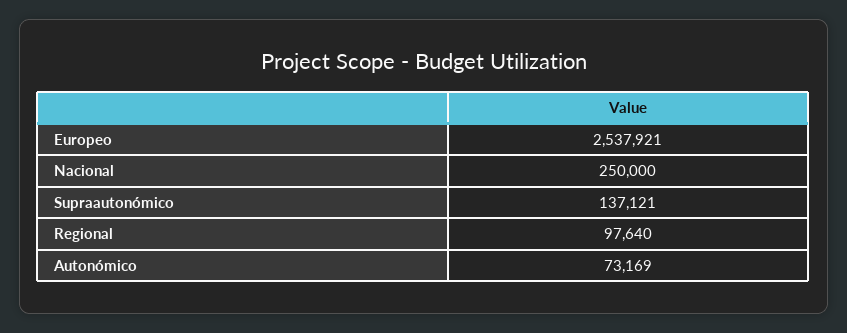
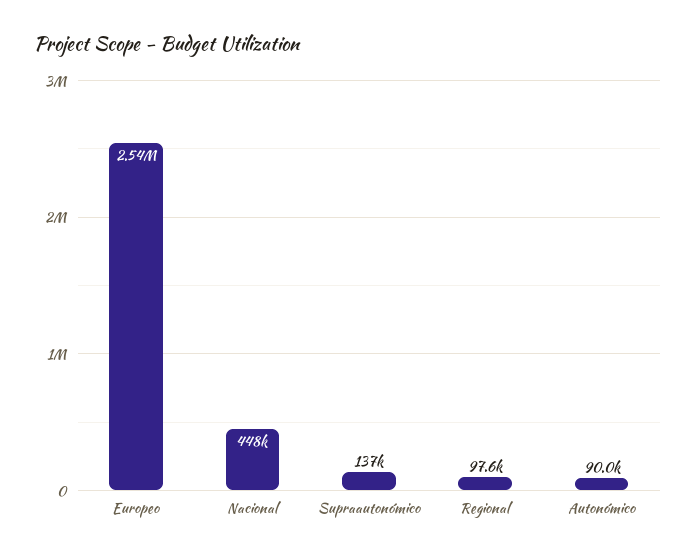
Nacional: 250000 -> 448000
Autonómico: 73169 -> 90000

